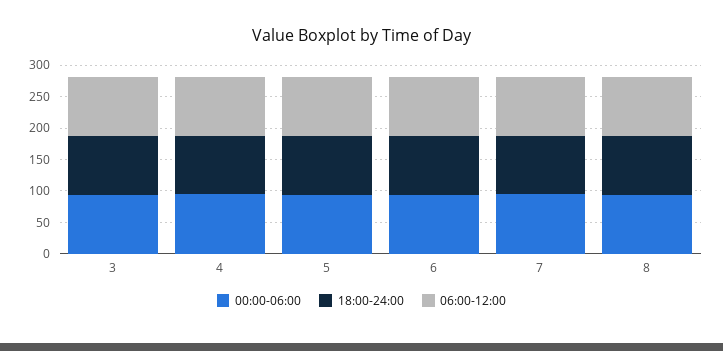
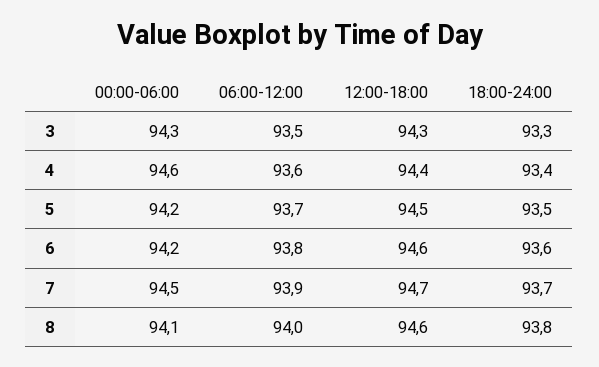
12:00-18:00, 3: none -> 94.3
12:00-18:00, 4: none -> 94.4
12:00-18:00, 5: none -> 94.5
12:00-18:00, 6: none -> 94.6
12:00-18:00, 7: none -> 94.7
12:00-18:00, 8: none -> 94.6

